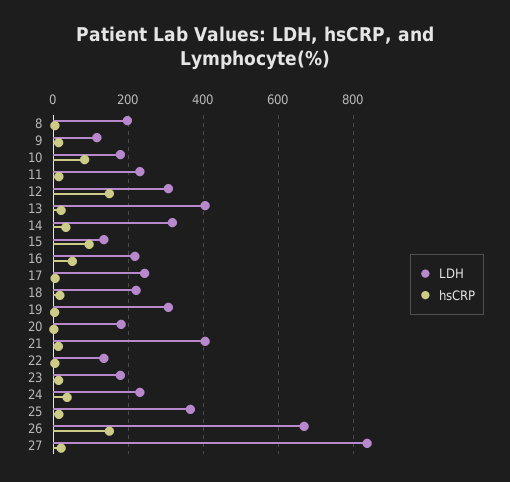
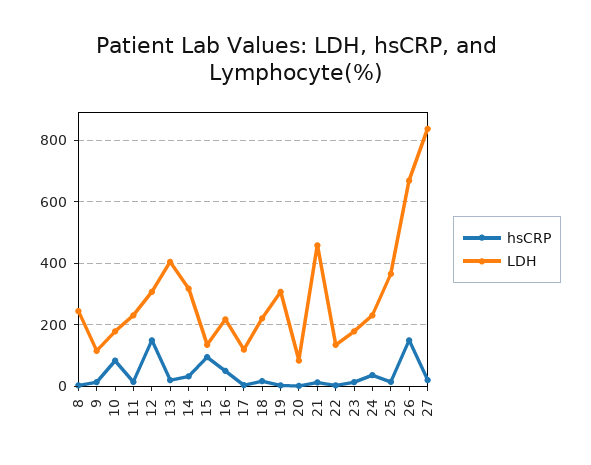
LDH, 8: 200 -> 240
LDH, 17: 240 -> 120
LDH, 20: 180 -> 80
LDH, 21: 400 -> 460

